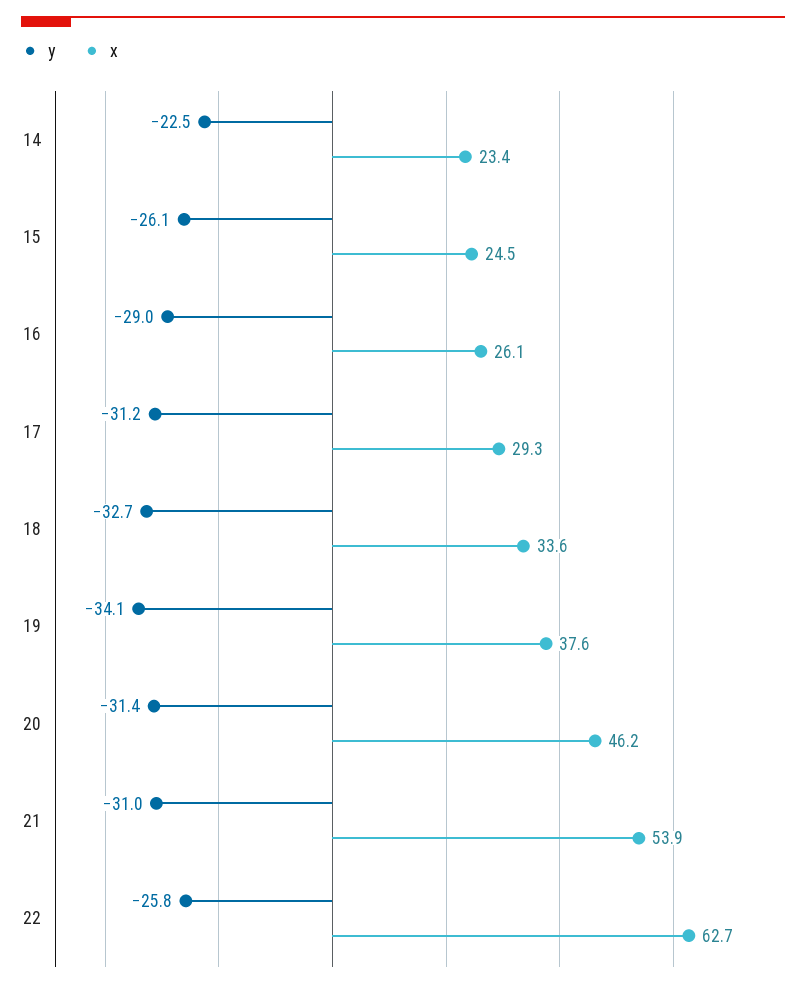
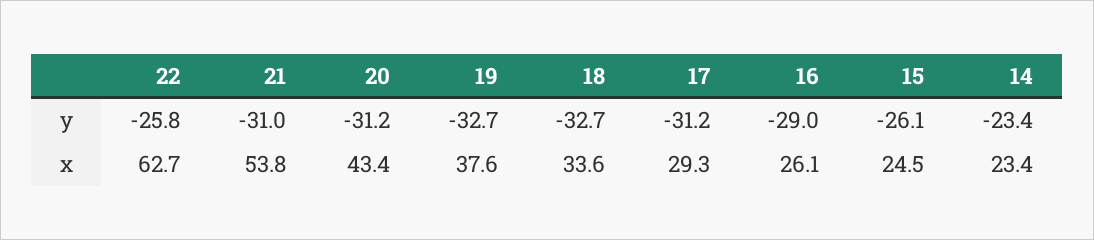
y, 14: -22.5 -> -23.4
y, 19: -34.1 -> -32.7
y, 20: -31.4 -> -31.2
x, 20: 46.2 -> 43.4
x, 21: 53.9 -> 53.8

